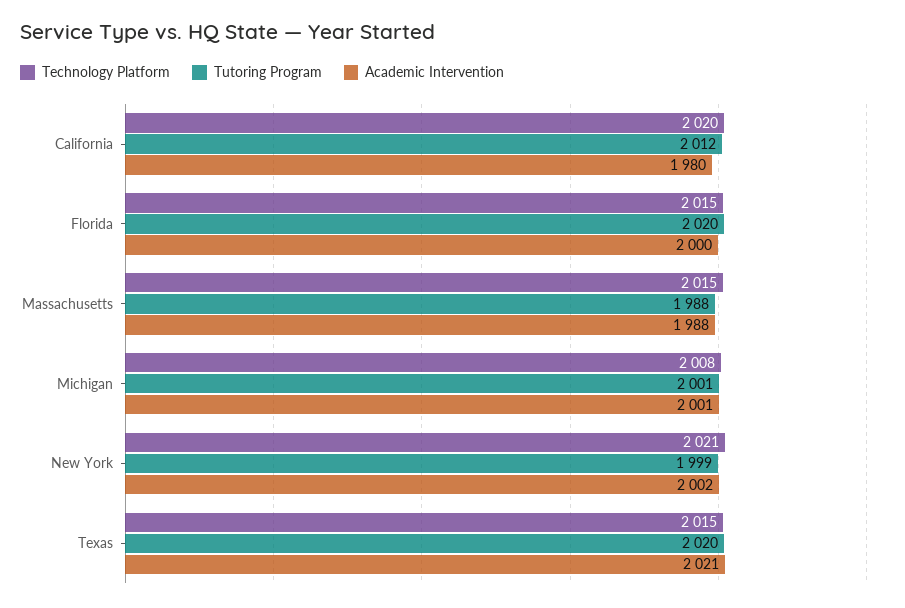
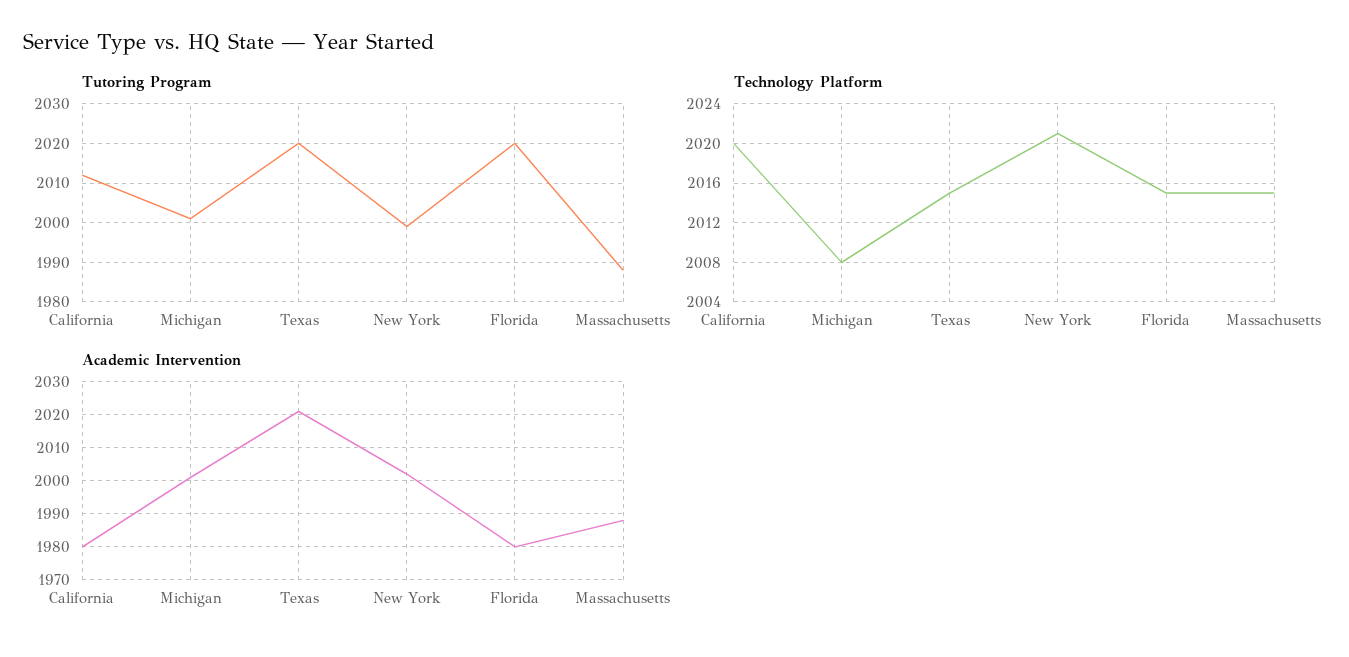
Academic Intervention, Florida: 2000 -> 1980

